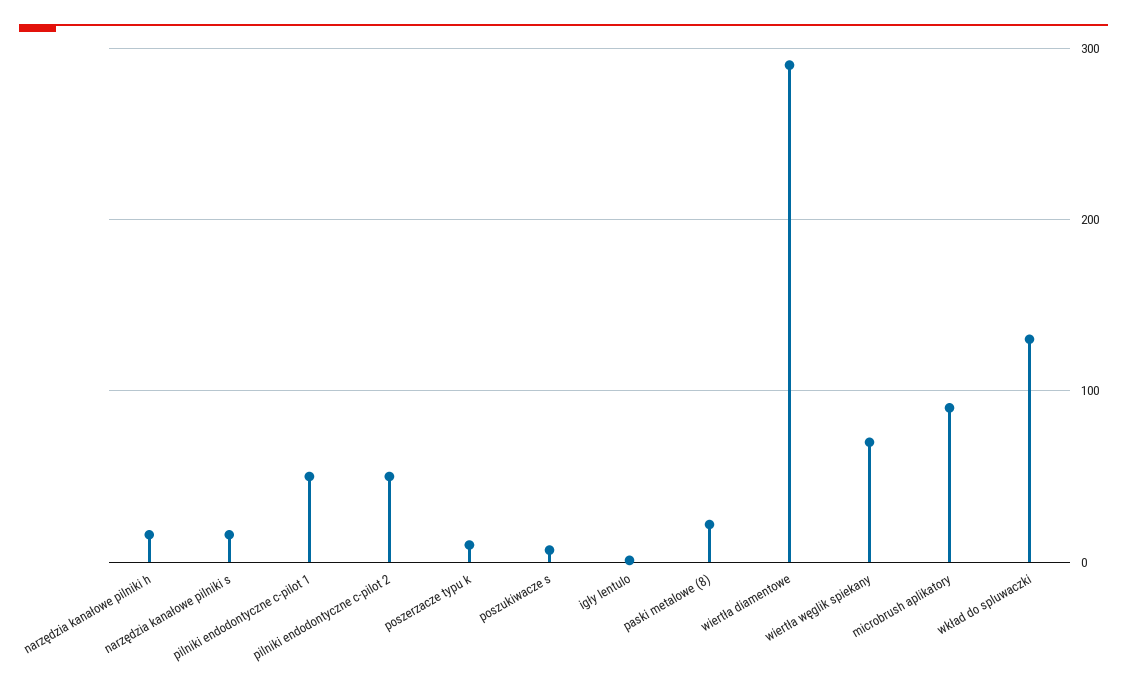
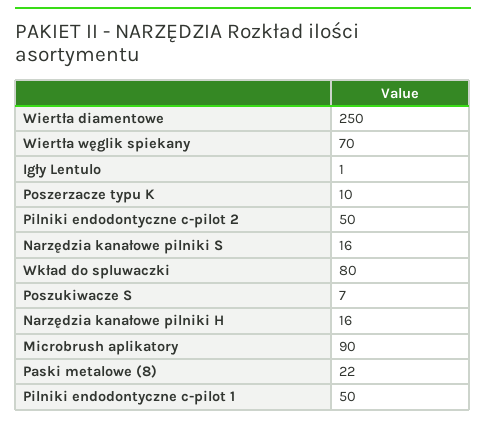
wiertła diamentowe: 290 -> 250
wkład do spluwaczki: 130 -> 80

